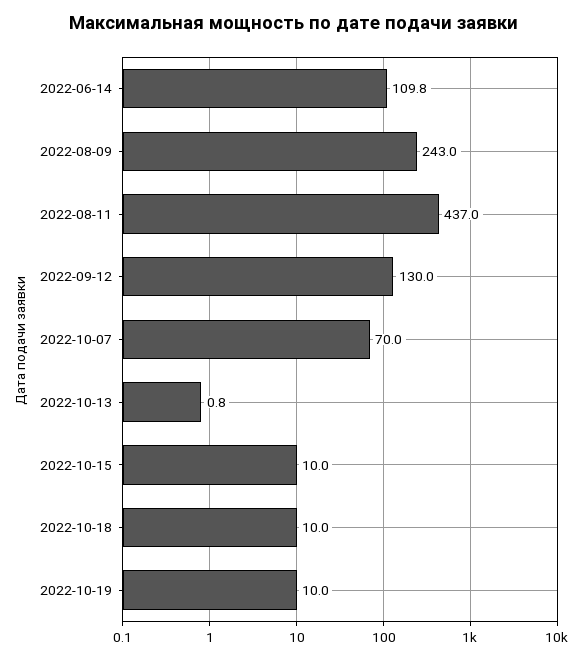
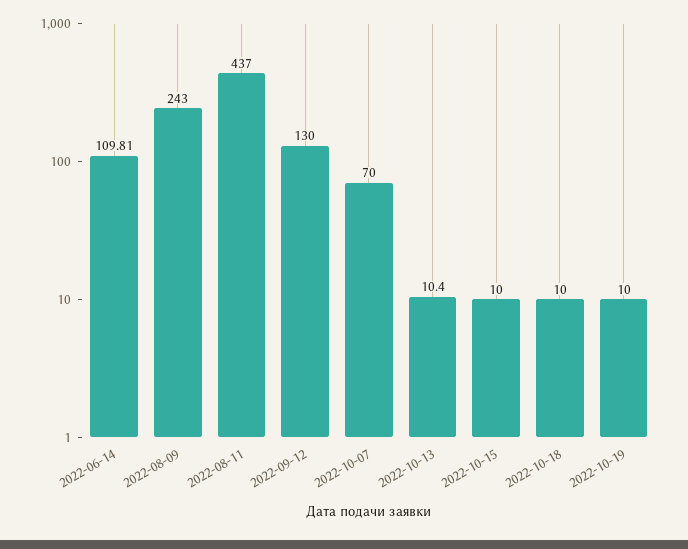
2022-10-13: 0.8 -> 10.4

